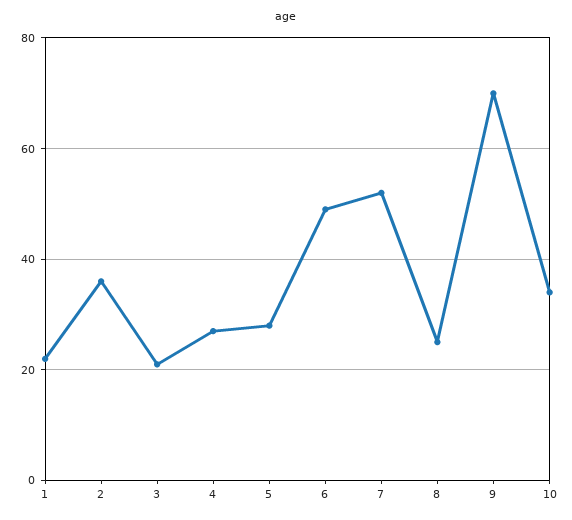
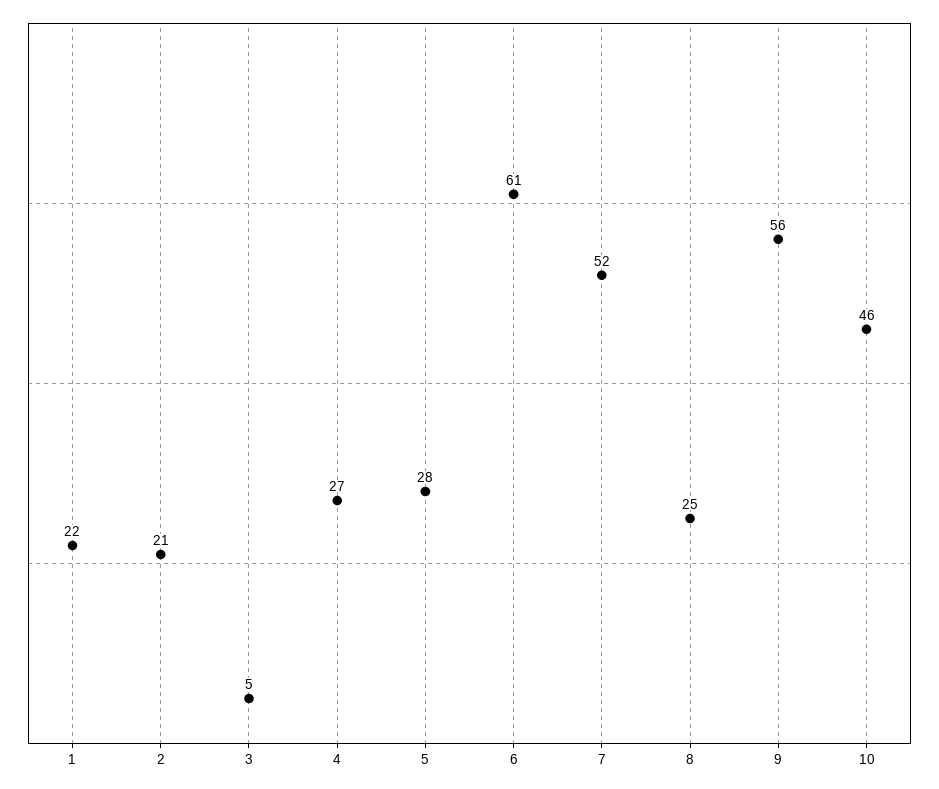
2: 35 -> 21
3: 20 -> 5
6: 50 -> 61
9: 70 -> 56
10: 35 -> 46

